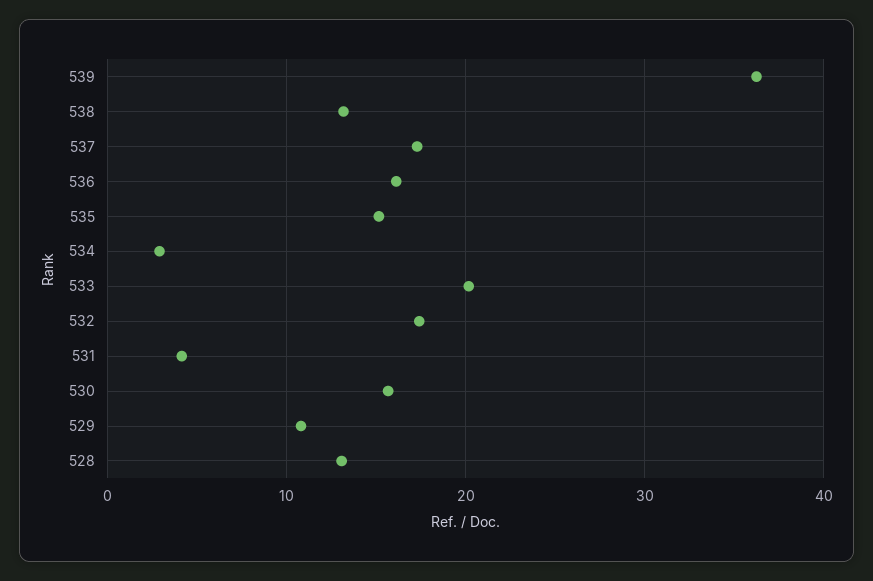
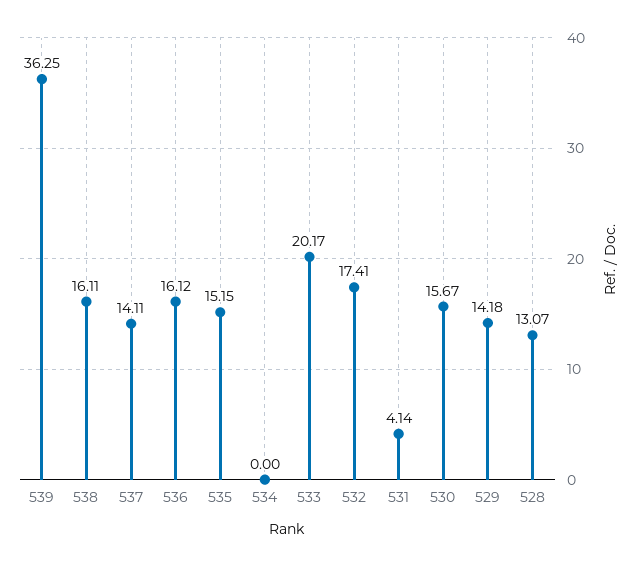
538: 13 -> 16.11
537: 17 -> 14.11
534: 3 -> 0
529: 11 -> 14.18

